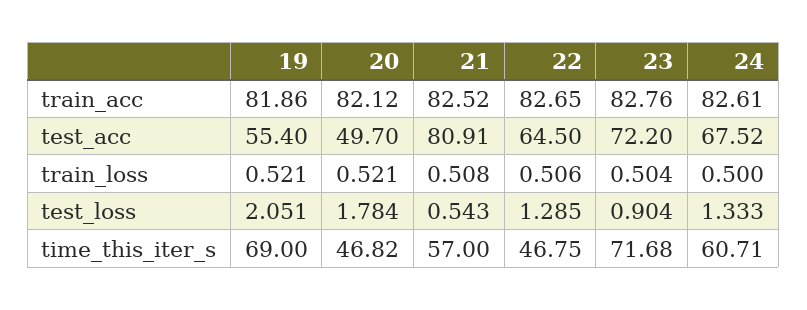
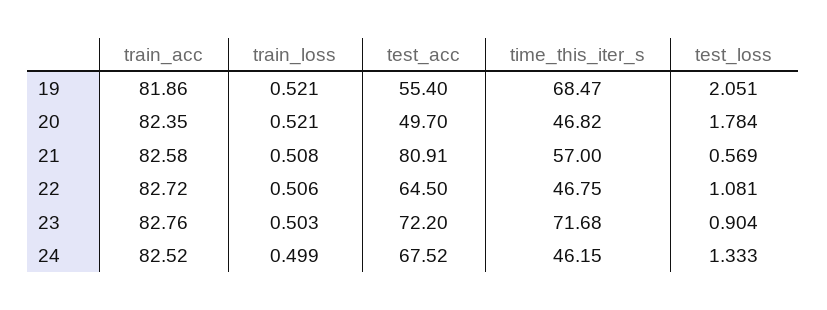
20, train_acc: 82.12 -> 82.35
21, train_acc: 82.52 -> 82.58
22, train_acc: 82.65 -> 82.72
24, train_acc: 82.61 -> 82.52
23, train_loss: 0.504 -> 0.503
24, train_loss: 0.5 -> 0.499
21, test_loss: 0.543 -> 0.569
22, test_loss: 1.285 -> 1.081
19, time_this_iter_s: 69 -> 68.47
24, time_this_iter_s: 60.71 -> 46.15

